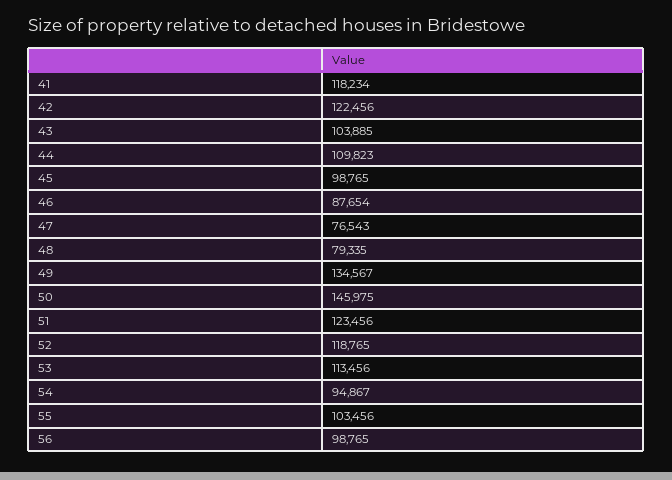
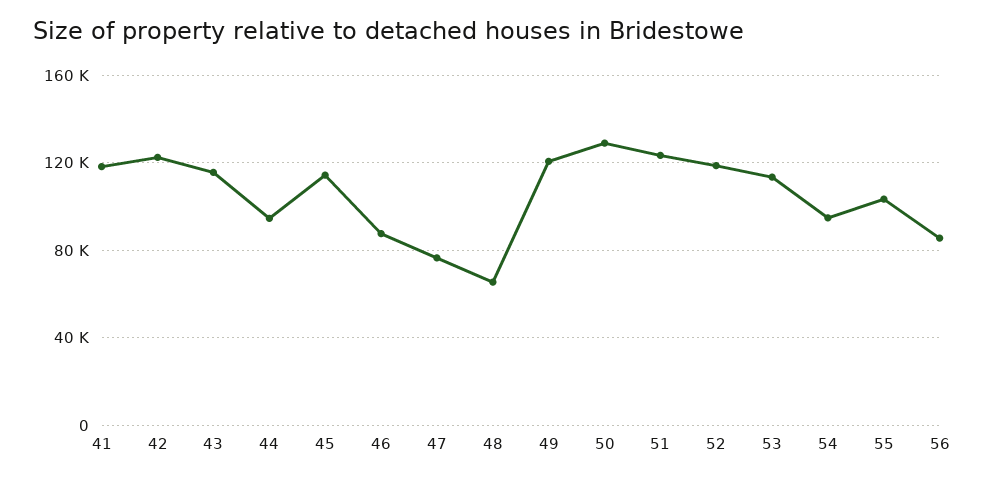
43: 103885 -> 115000
44: 109823 -> 95000
45: 98765 -> 115000
48: 79335 -> 65000
49: 134567 -> 120000
50: 145975 -> 130000
56: 98765 -> 85000

